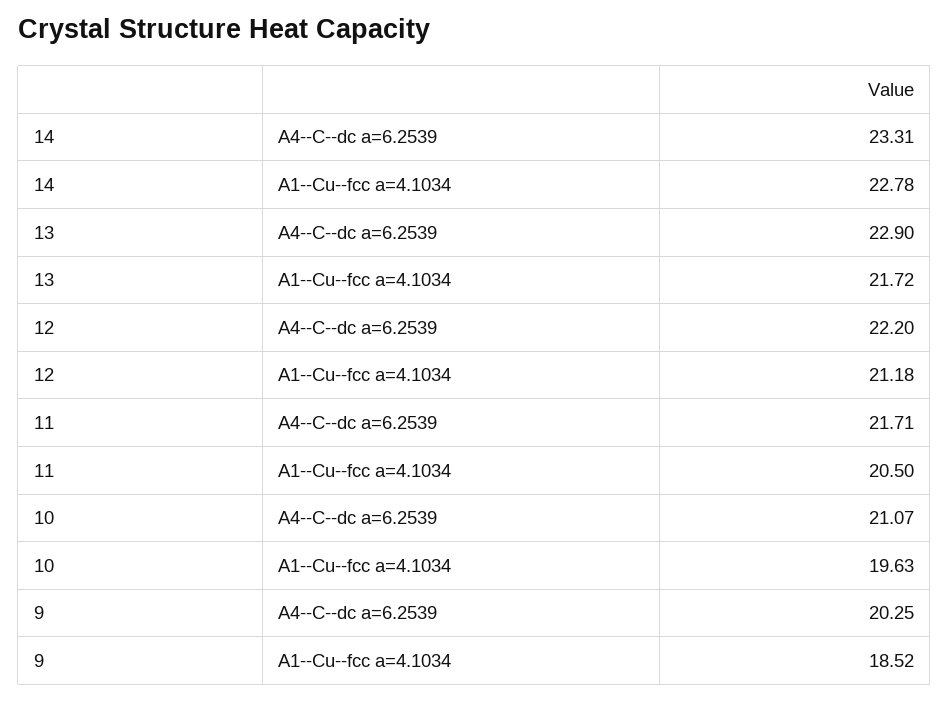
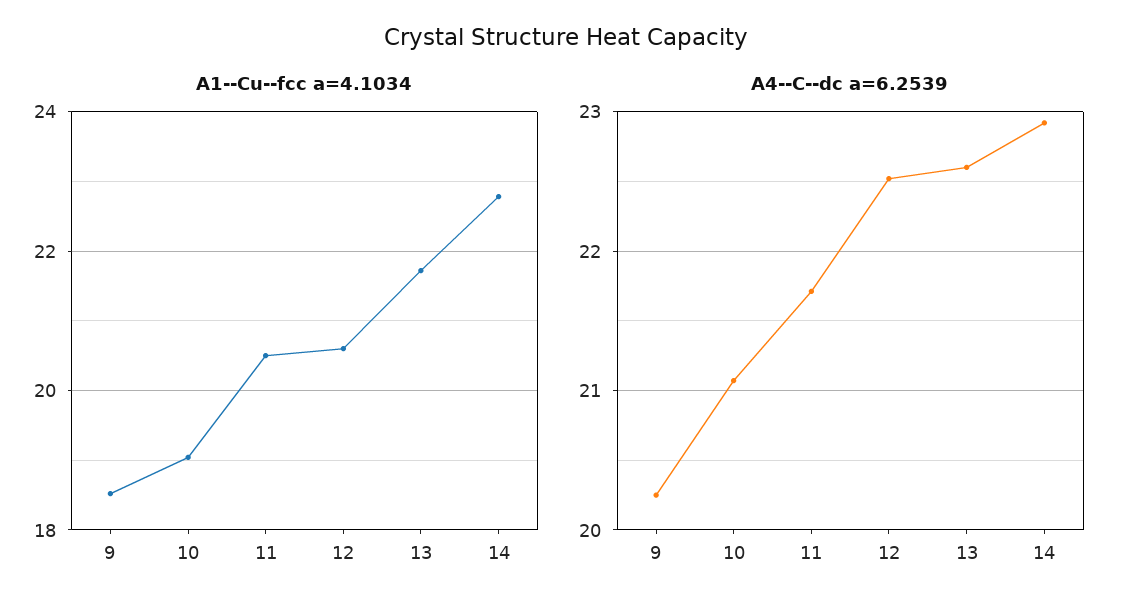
A4--C--dc a=6.2539, 14: 23.31 -> 22.9
A4--C--dc a=6.2539, 13: 22.9 -> 22.6
A4--C--dc a=6.2539, 12: 22.2 -> 22.5
A1--Cu--fcc a=4.1034, 12: 21.18 -> 20.6
A1--Cu--fcc a=4.1034, 10: 19.63 -> 19

